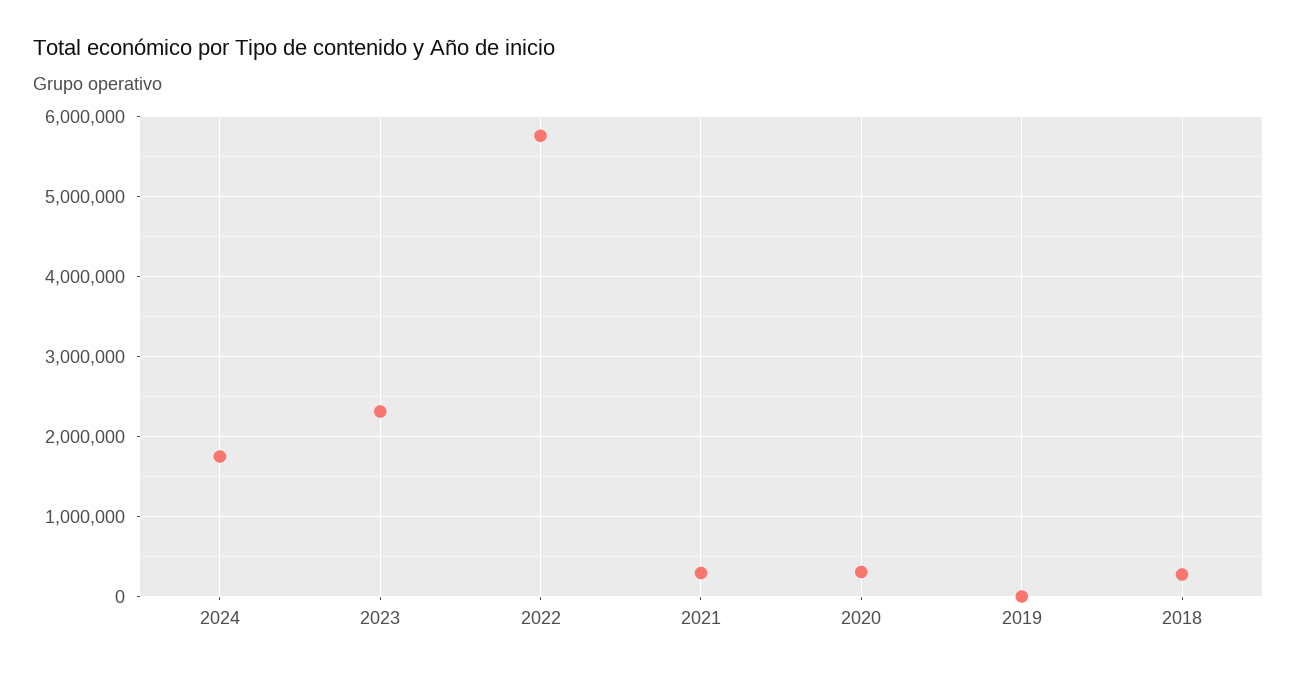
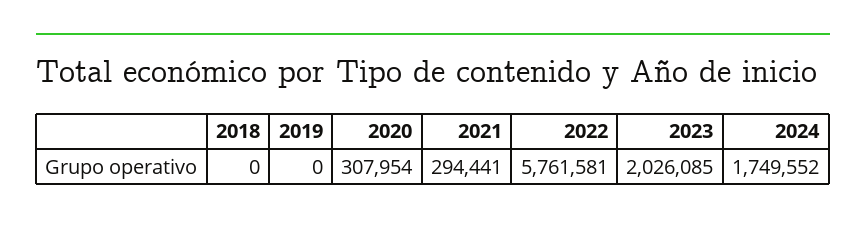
2023: 2300000 -> 2026085
2018: 300000 -> 0

